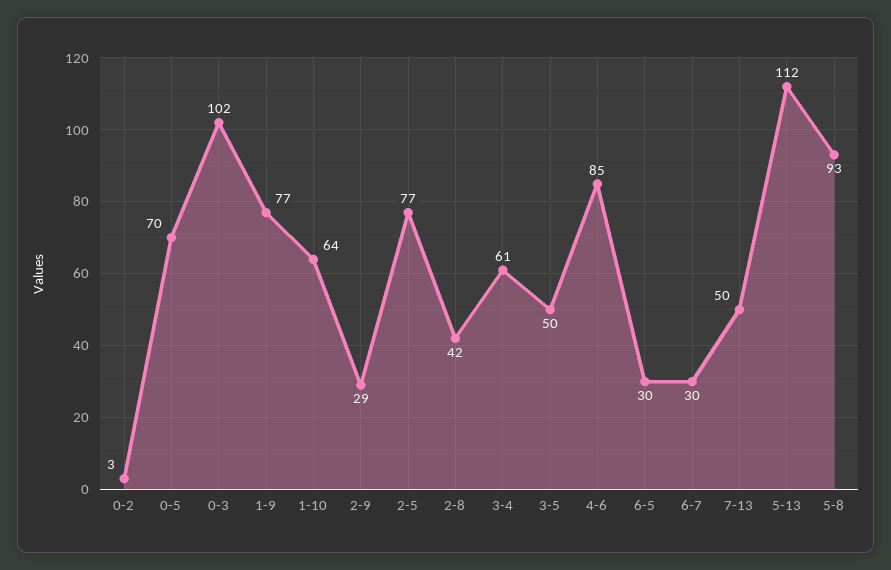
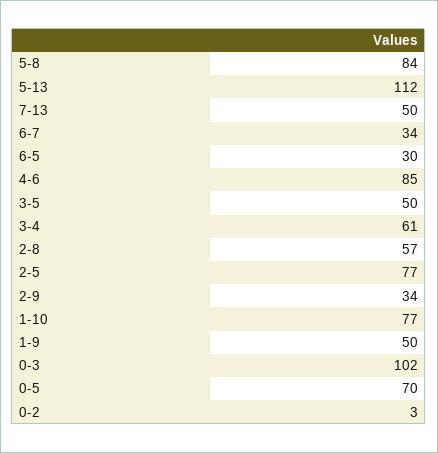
1-9: 77 -> 50
1-10: 64 -> 77
2-9: 29 -> 34
2-8: 42 -> 57
6-7: 30 -> 34
5-8: 93 -> 84

